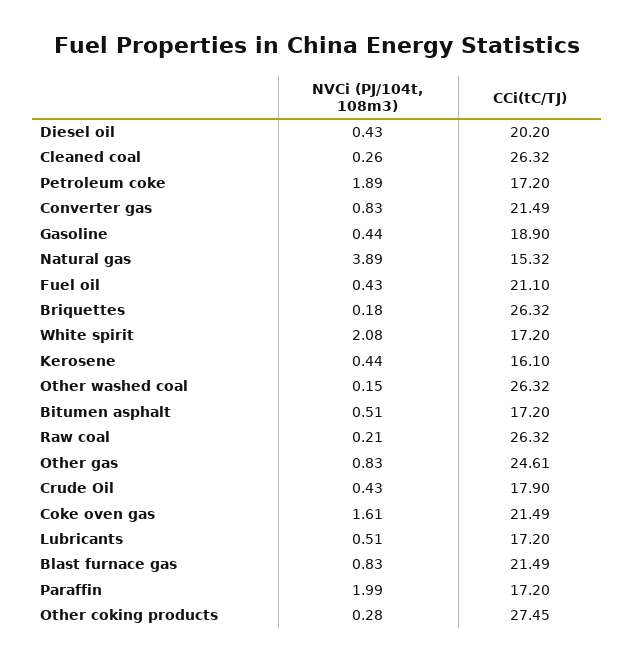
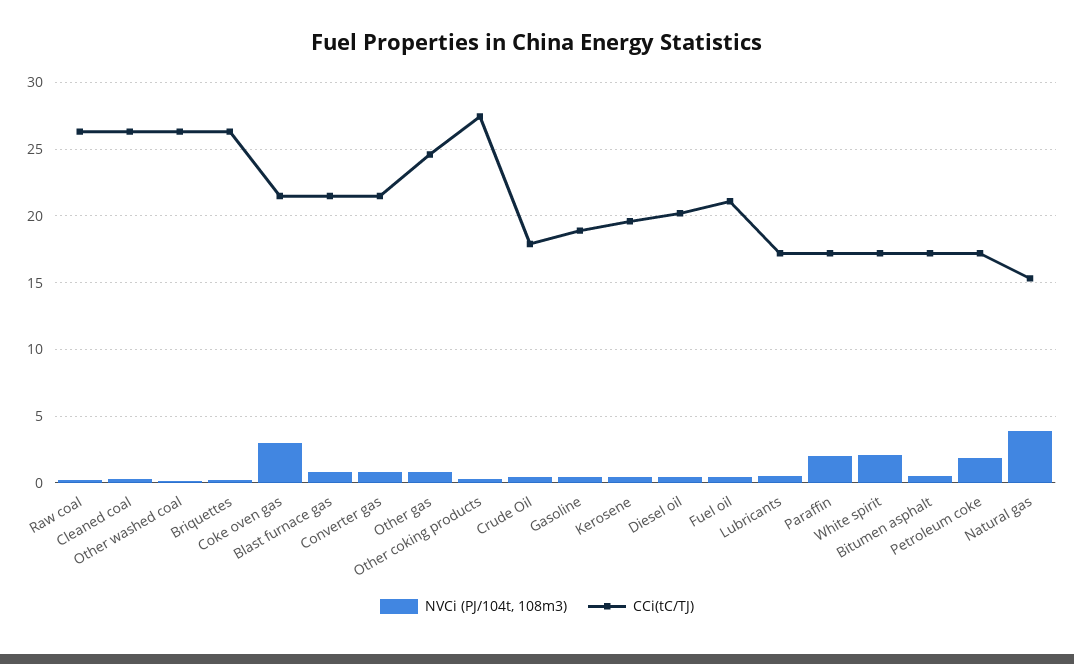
CCi(tC/TJ), Kerosene: 16.1 -> 19.5
NVCi (PJ/104t, 108m3), Coke oven gas: 1.61 -> 3

